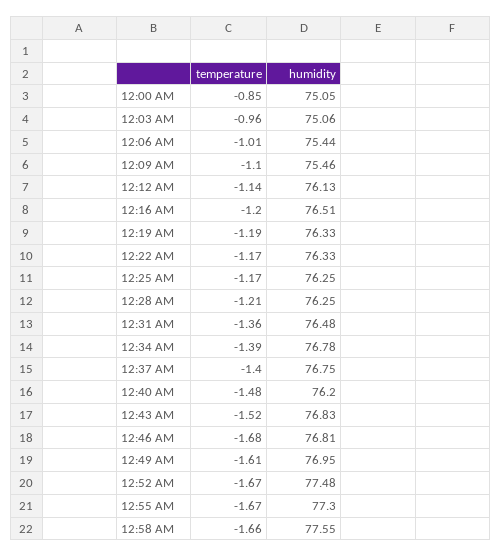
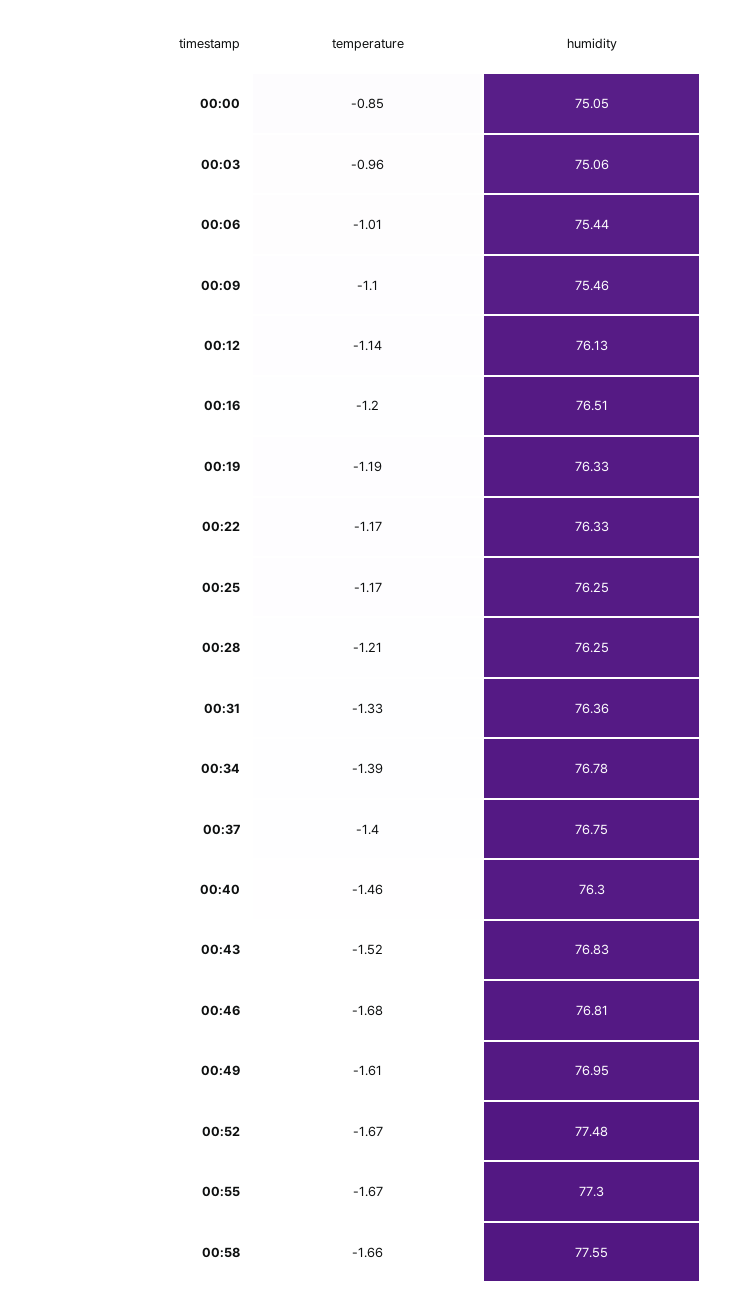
temperature, 12:31 AM: -1.36 -> -1.33
humidity, 12:31 AM: 76.48 -> 76.36
temperature, 12:40 AM: -1.48 -> -1.46
humidity, 12:40 AM: 76.2 -> 76.3

